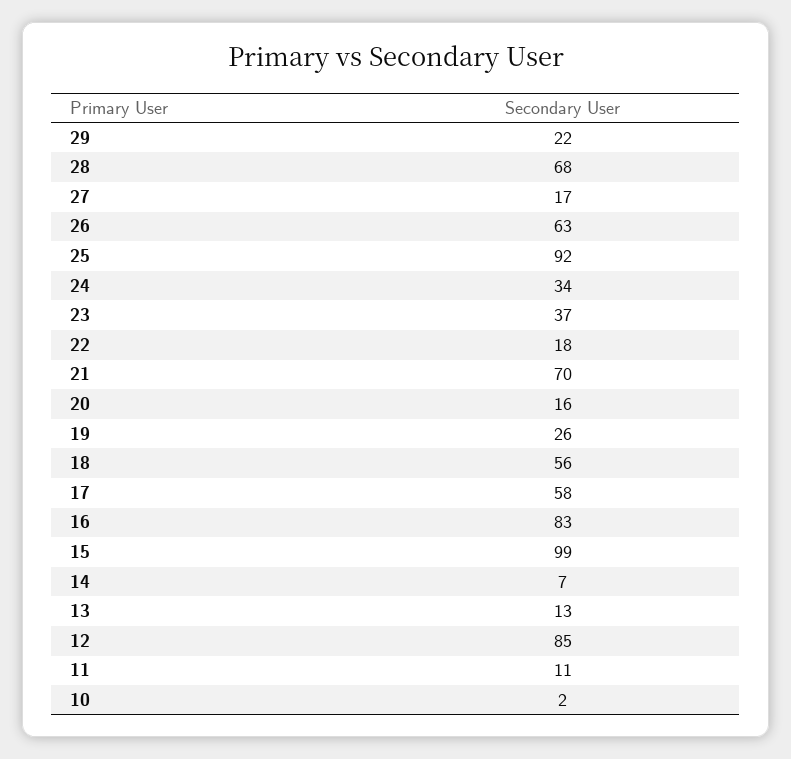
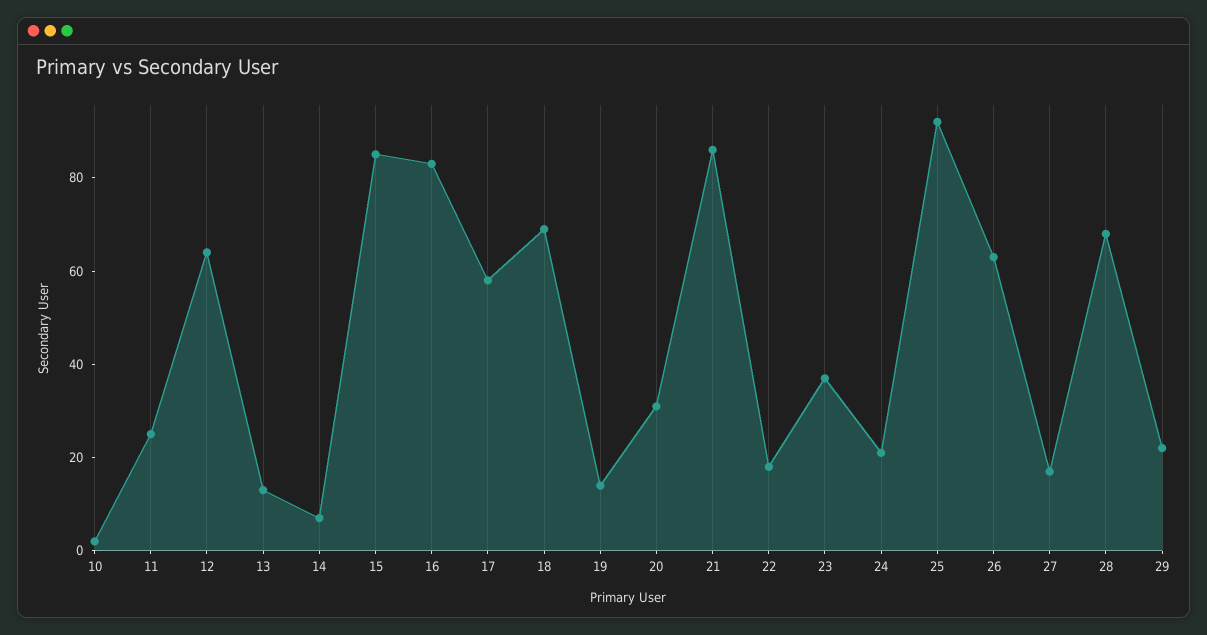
24: 34 -> 20
21: 70 -> 85
20: 16 -> 30
19: 26 -> 15
18: 56 -> 70
15: 99 -> 85
12: 85 -> 65
11: 11 -> 25

